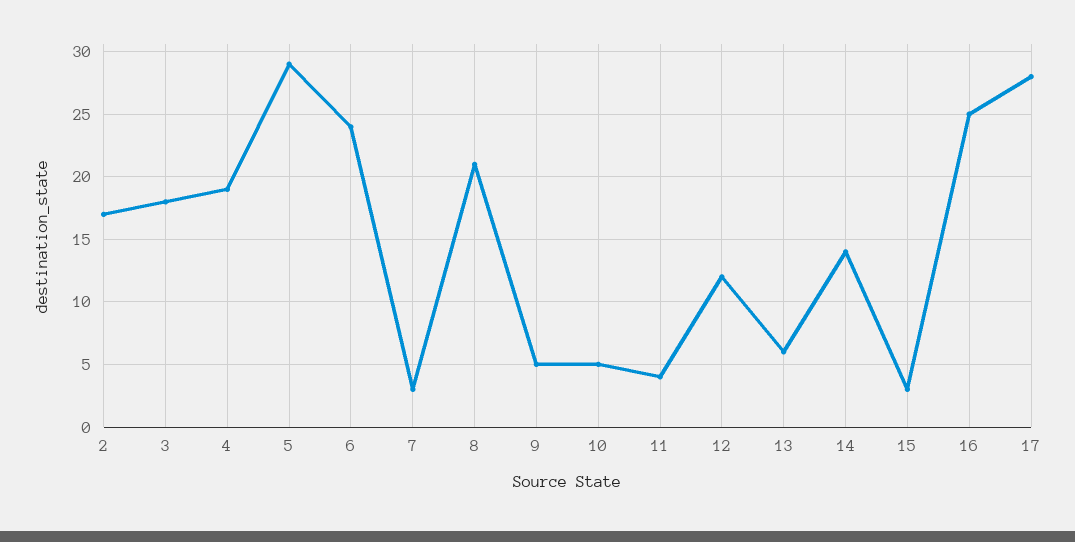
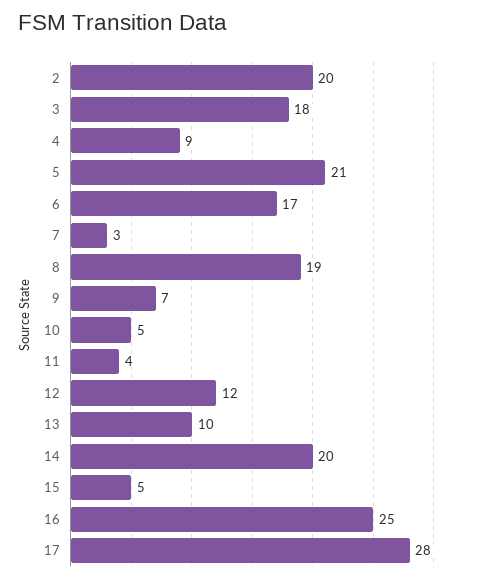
2: 17 -> 20
4: 19 -> 9
5: 29 -> 21
6: 24 -> 17
8: 21 -> 19
9: 5 -> 7
13: 6 -> 10
14: 14 -> 20
15: 3 -> 5

